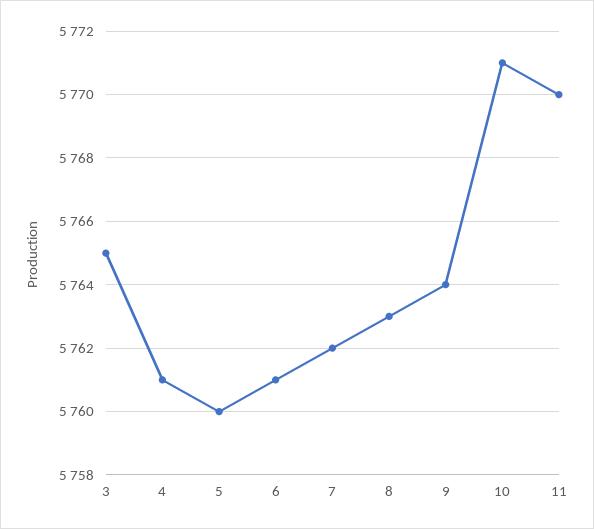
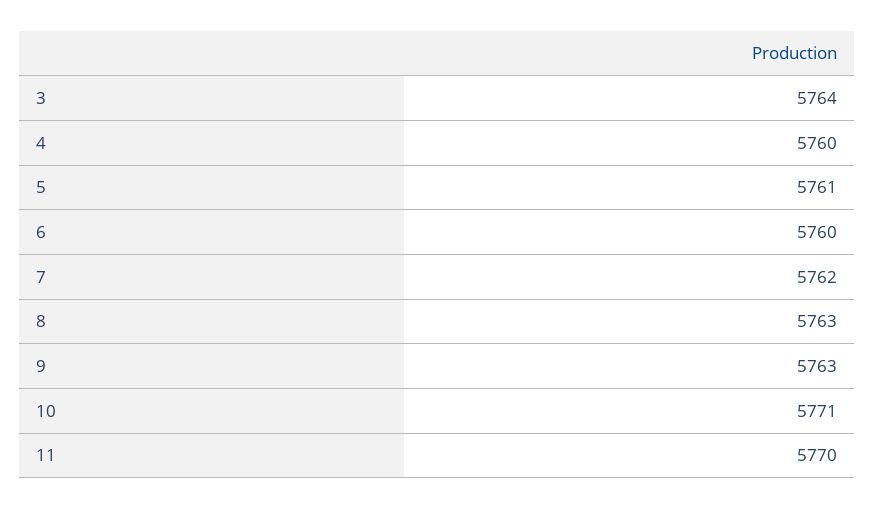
3: 5765 -> 5764
4: 5761 -> 5760
5: 5760 -> 5761
6: 5761 -> 5760
9: 5764 -> 5763

